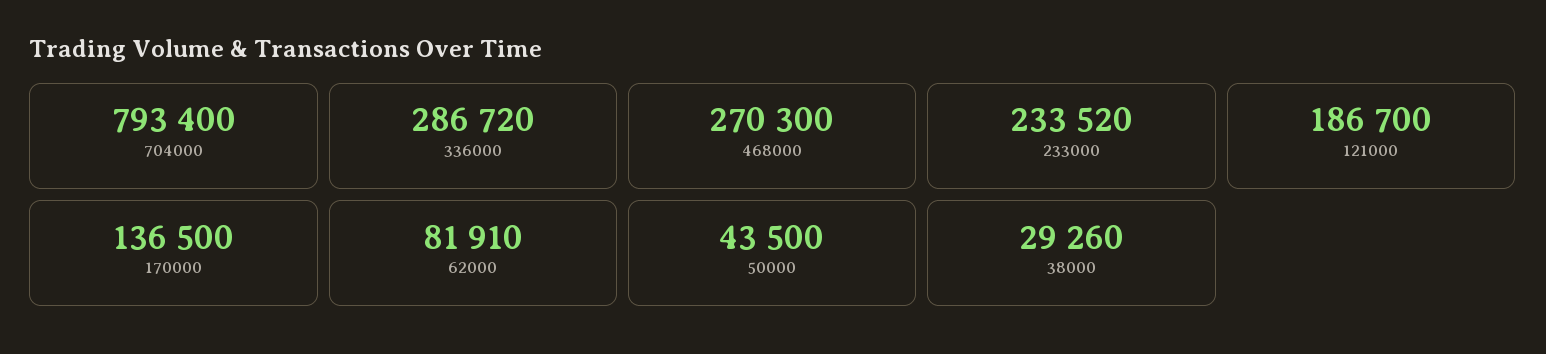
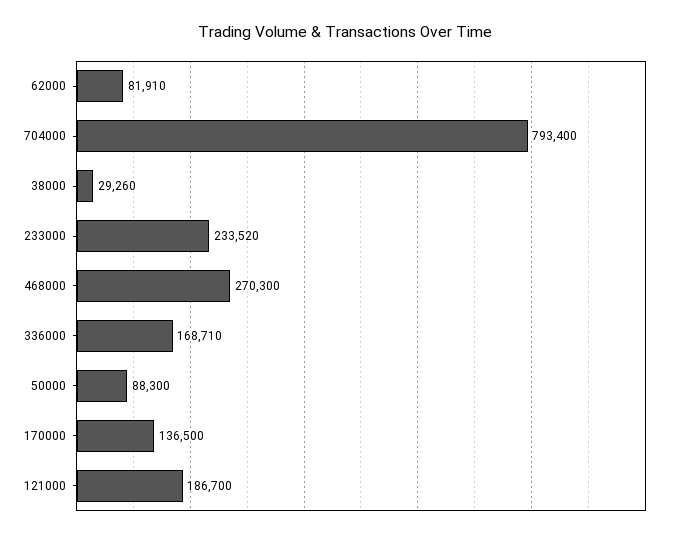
336000: 286720 -> 168710
50000: 43500 -> 88300

